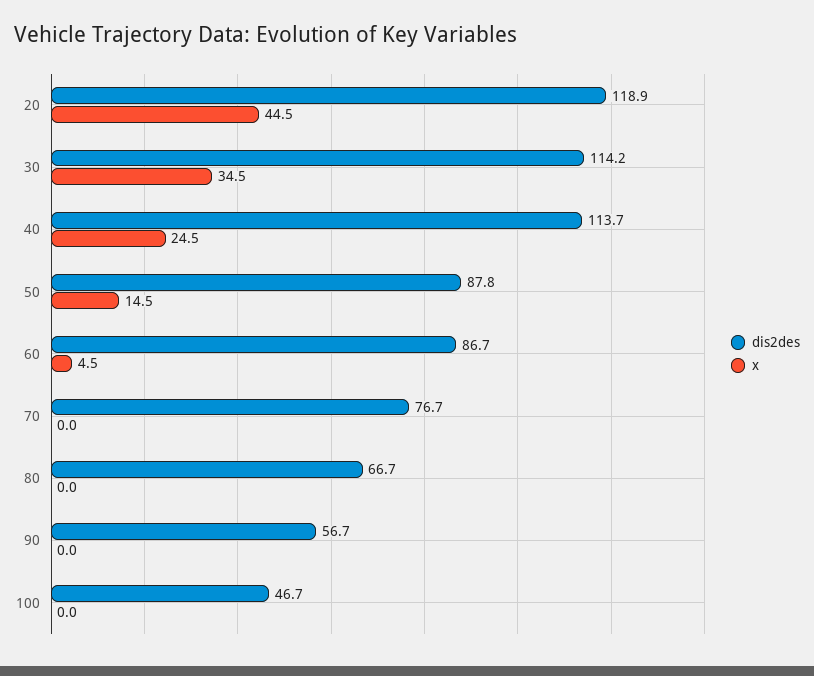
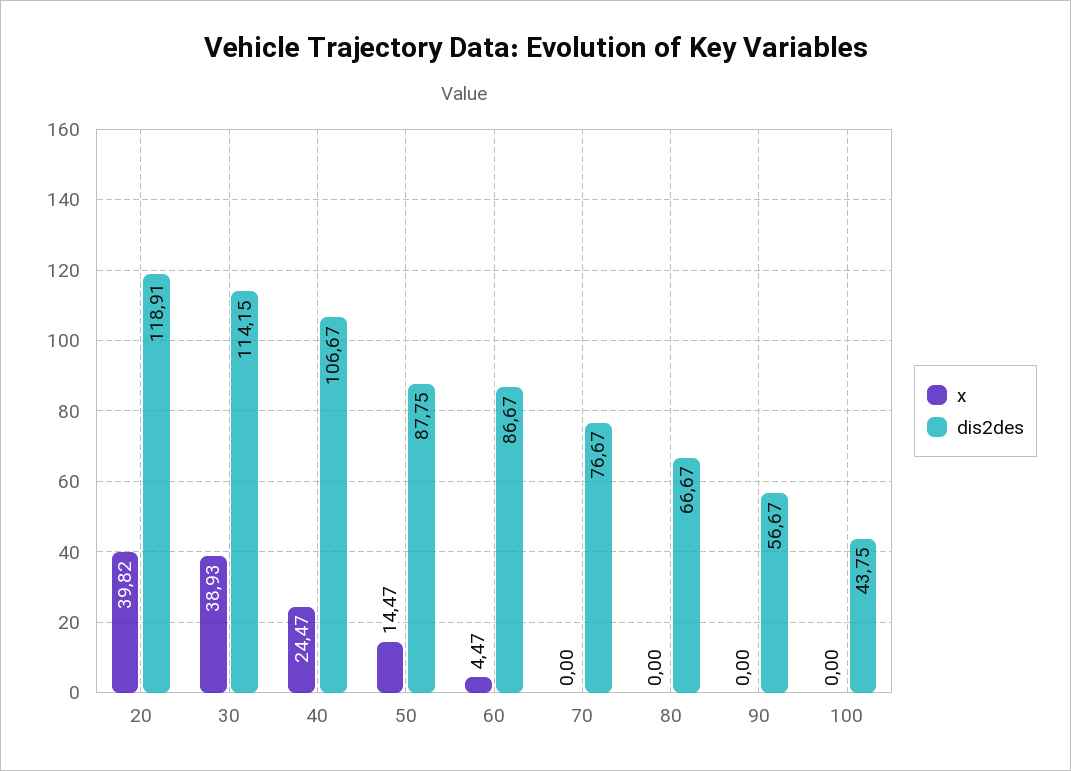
x, 20: 44.5 -> 39.82
x, 30: 34.5 -> 38.93
dis2des, 40: 113.7 -> 106.67
dis2des, 100: 46.7 -> 43.75

